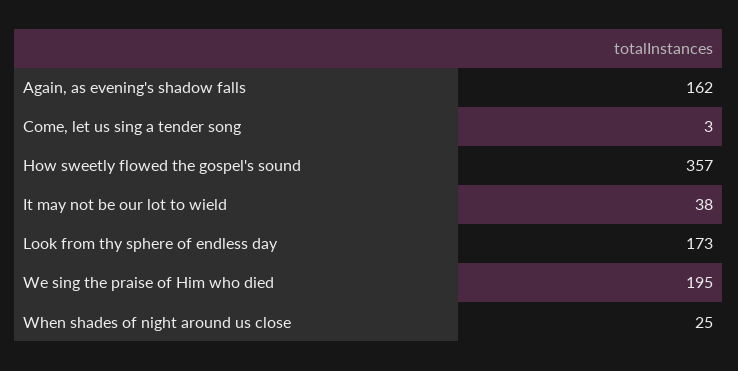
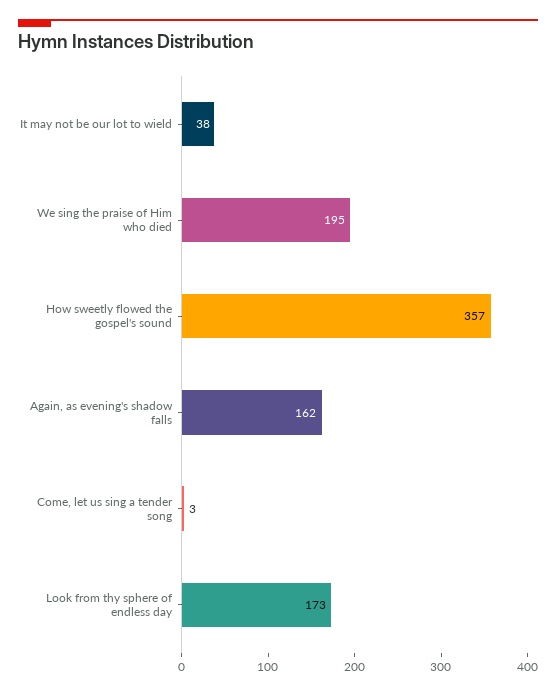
When shades of night around us close: 25 -> none

